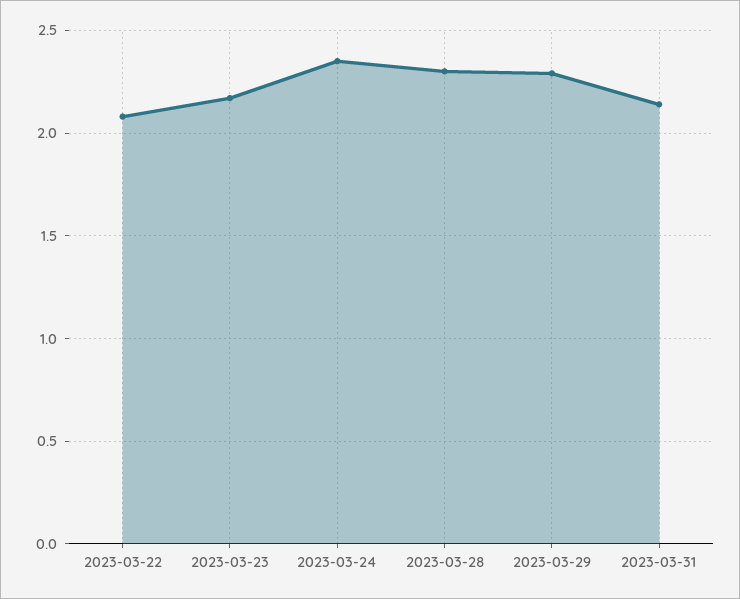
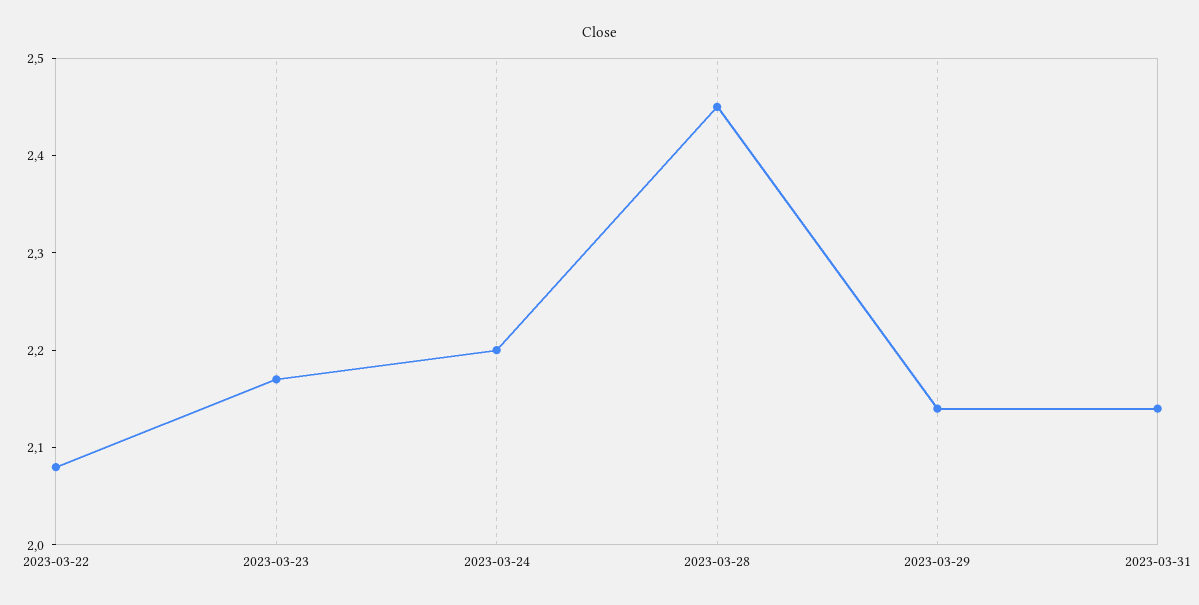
2023-03-24: 2.35 -> 2.2
2023-03-28: 2.3 -> 2.45
2023-03-29: 2.3 -> 2.14

